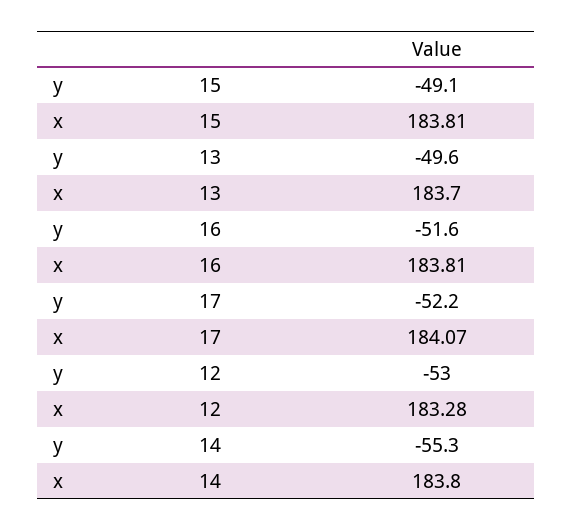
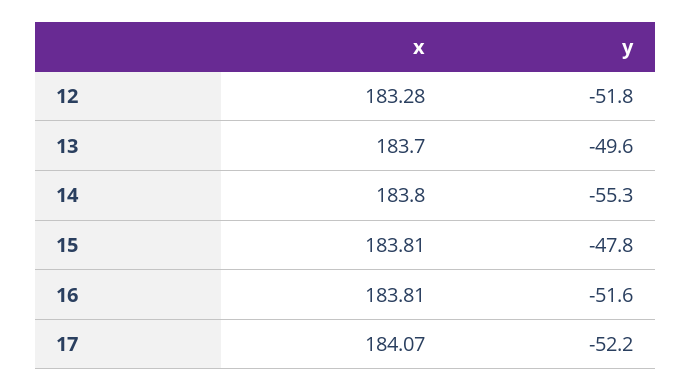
y, 15: -49.1 -> -47.8
y, 12: -53 -> -51.8

